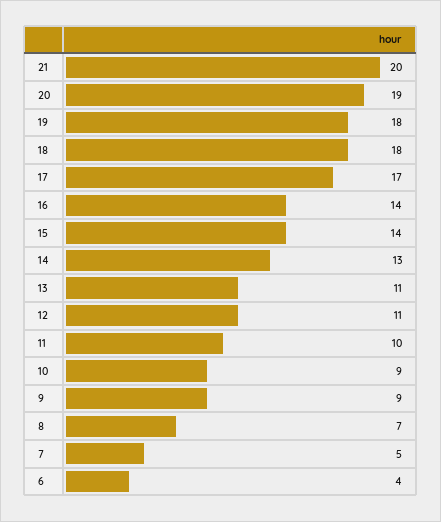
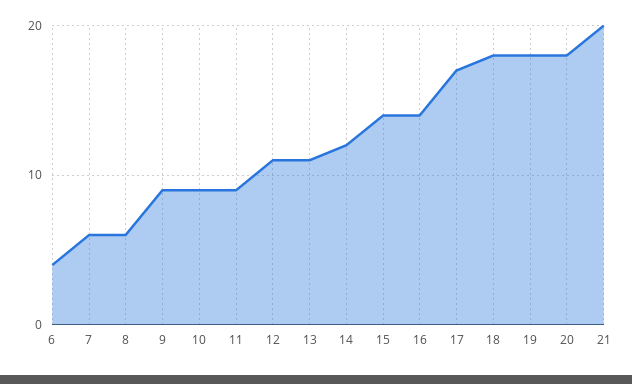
20: 19 -> 18
14: 13 -> 12
11: 10 -> 9
8: 7 -> 6
7: 5 -> 6

